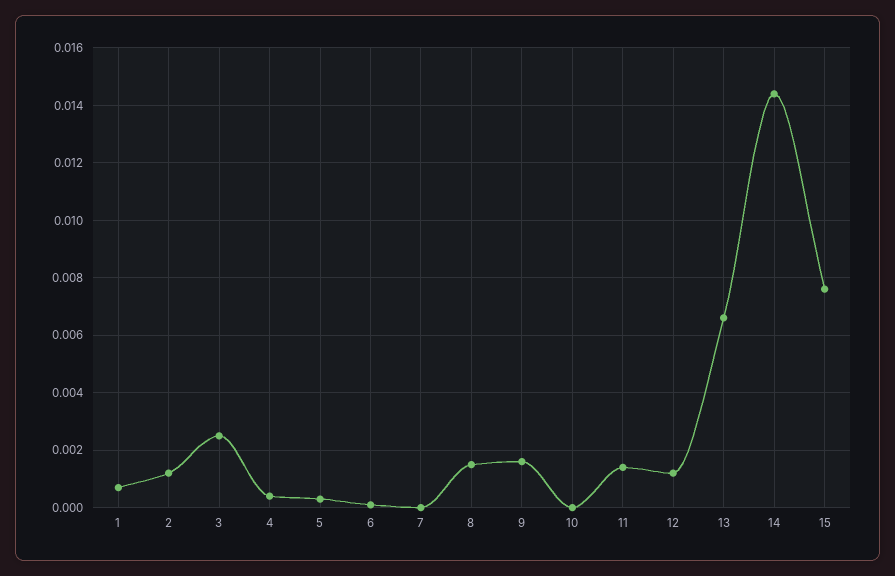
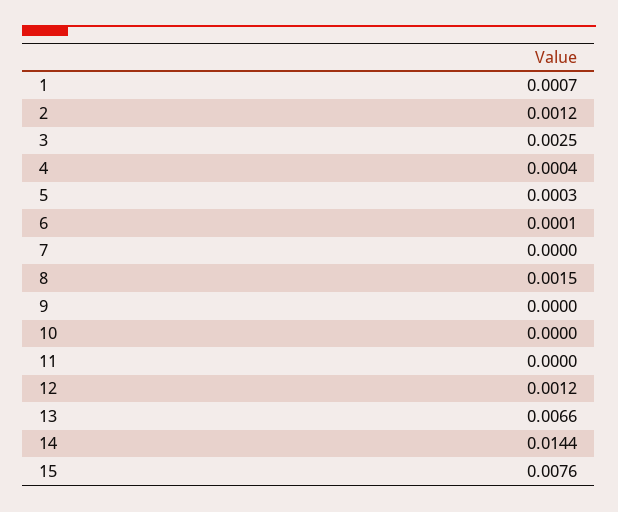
9: 0.0015 -> 0
11: 0.0015 -> 0

